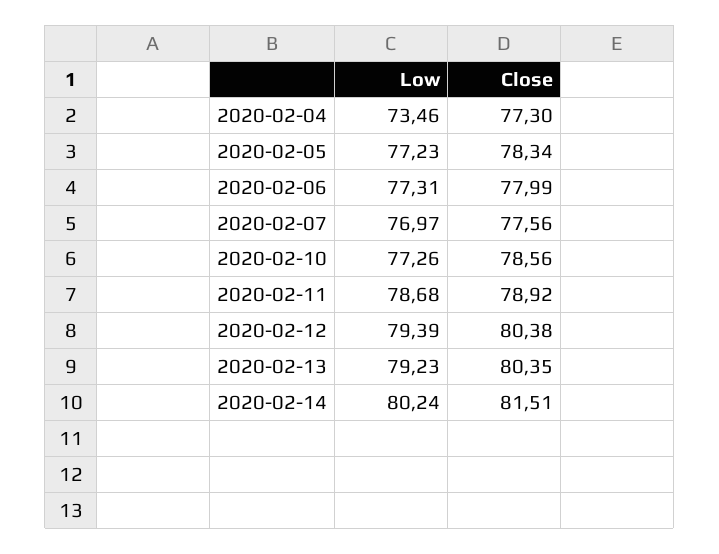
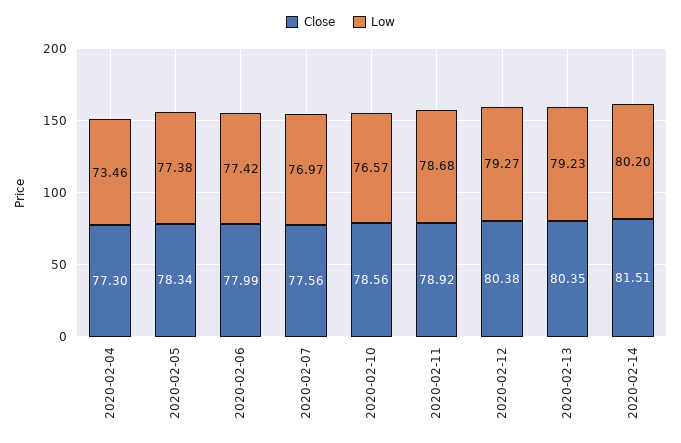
Low, 2020-02-05: 77.23 -> 77.38
Low, 2020-02-06: 77.31 -> 77.42
Low, 2020-02-10: 77.26 -> 76.57
Low, 2020-02-12: 79.39 -> 79.27
Low, 2020-02-14: 80.24 -> 80.2

